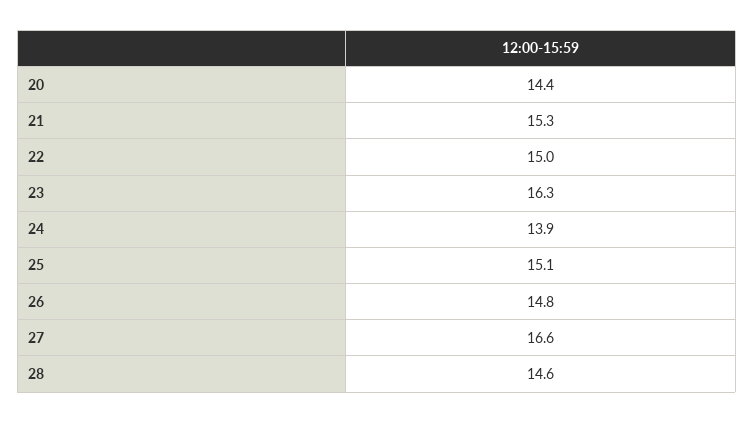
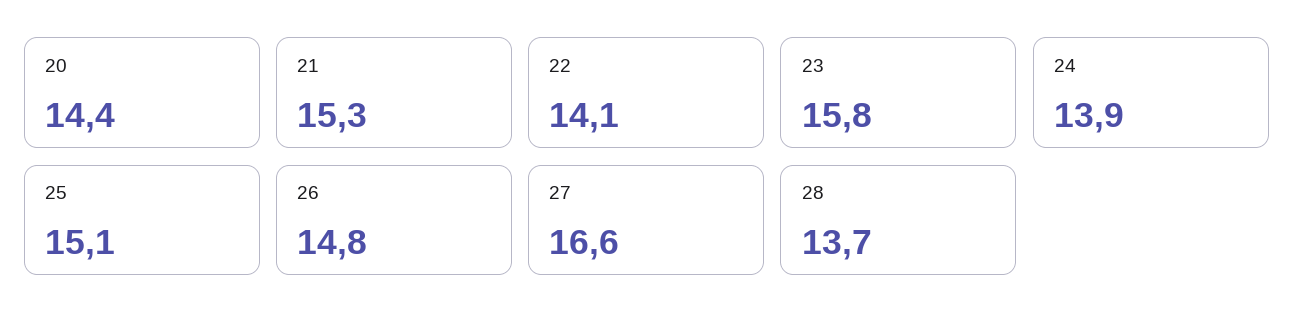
22: 15 -> 14.1
23: 16.3 -> 15.8
28: 14.6 -> 13.7

